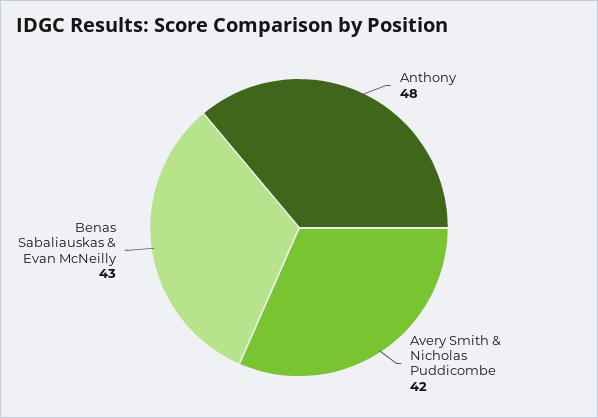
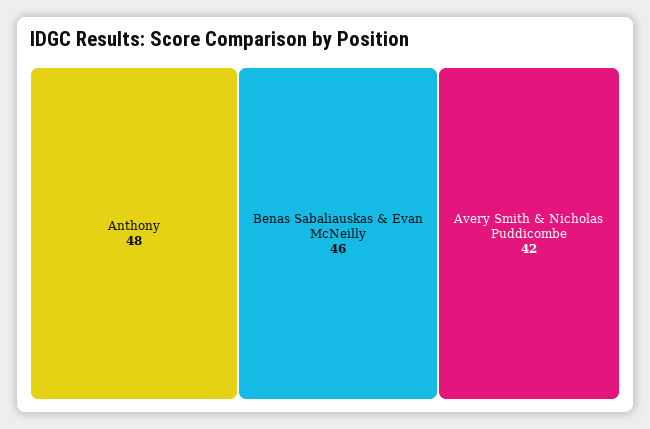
Benas Sabaliauskas & Evan McNeilly: 43 -> 46

